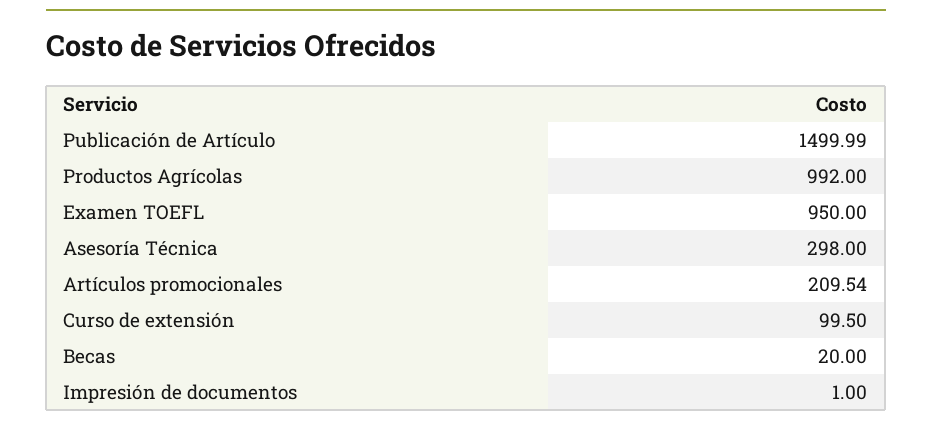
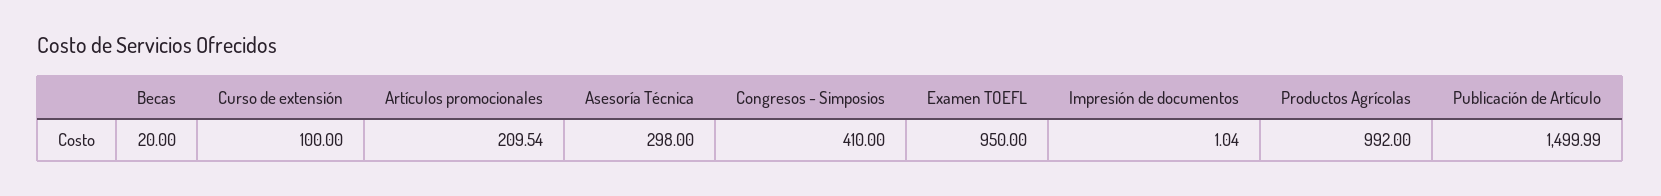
Curso de extensión: 99.5 -> 100
Impresión de documentos: 1 -> 1.04
Congresos - Simposios: none -> 410

